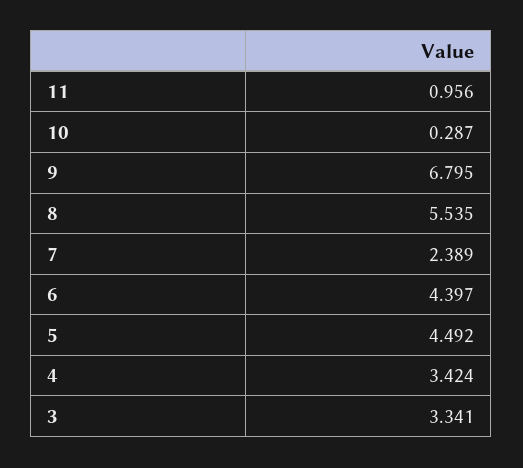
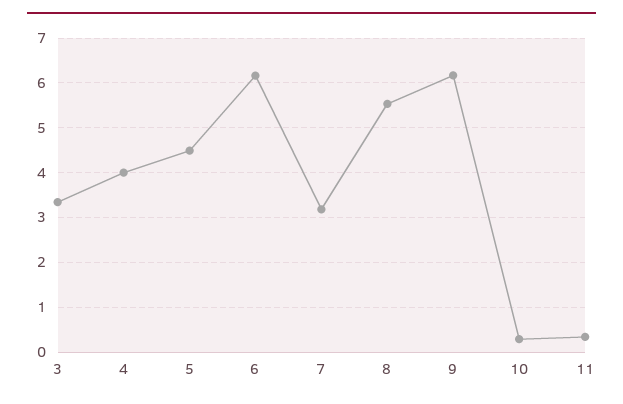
11: 0.956 -> 0.4
9: 6.795 -> 6.2
7: 2.389 -> 3.2
6: 4.397 -> 6.2
4: 3.424 -> 4

